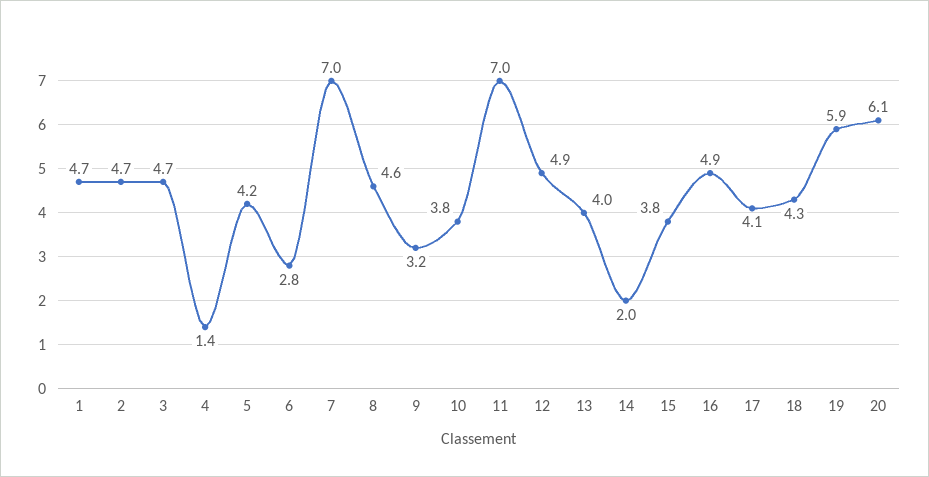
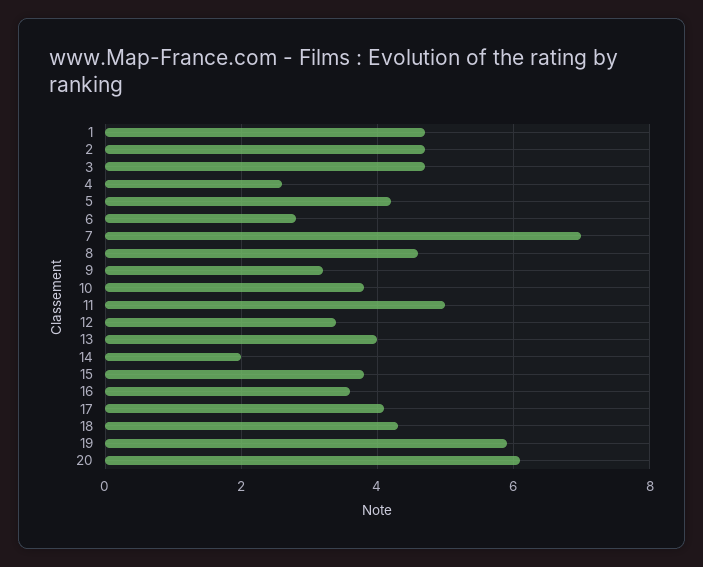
4: 1.4 -> 2.5
11: 7 -> 5
12: 4.9 -> 3.5
16: 4.9 -> 3.5

